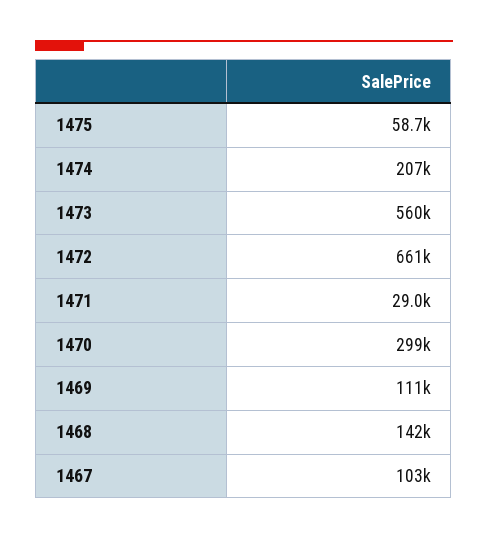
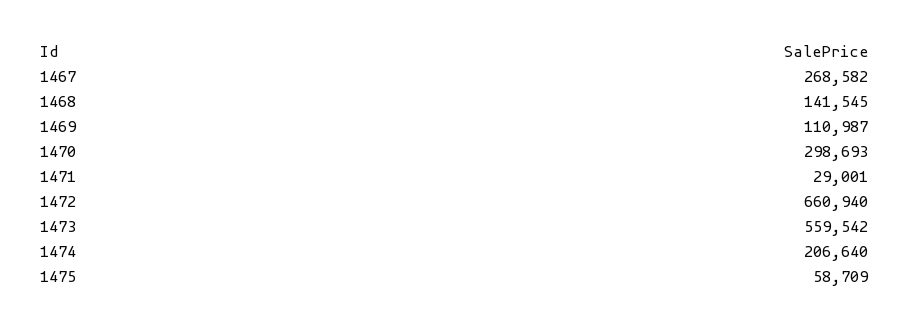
1467: 103000 -> 268582

